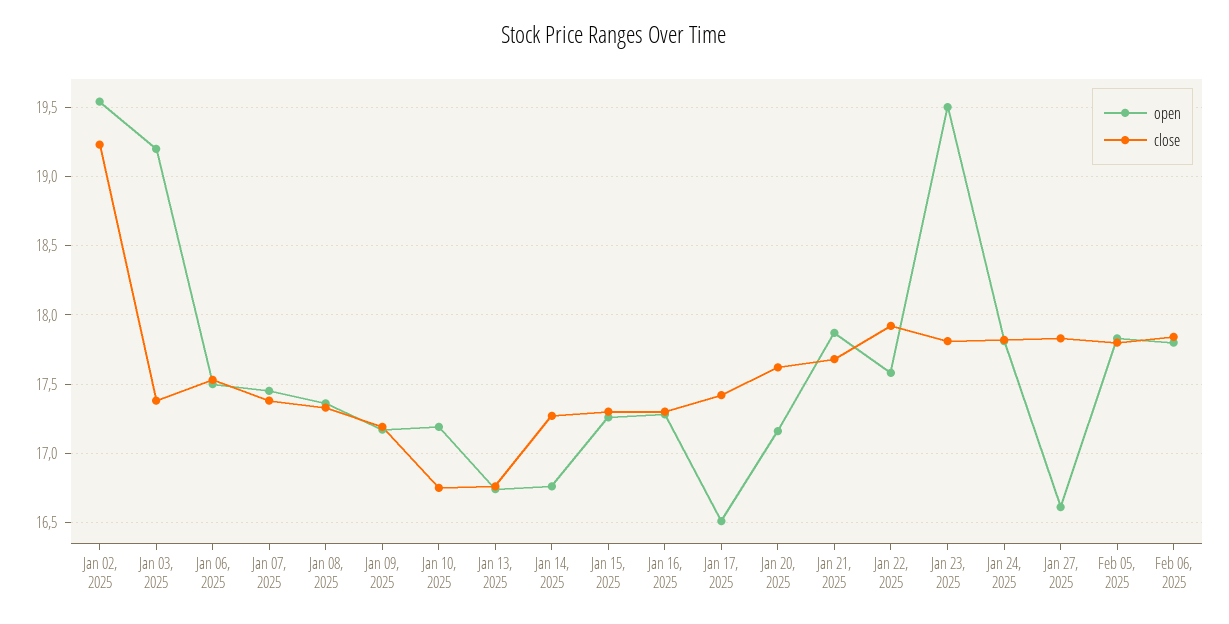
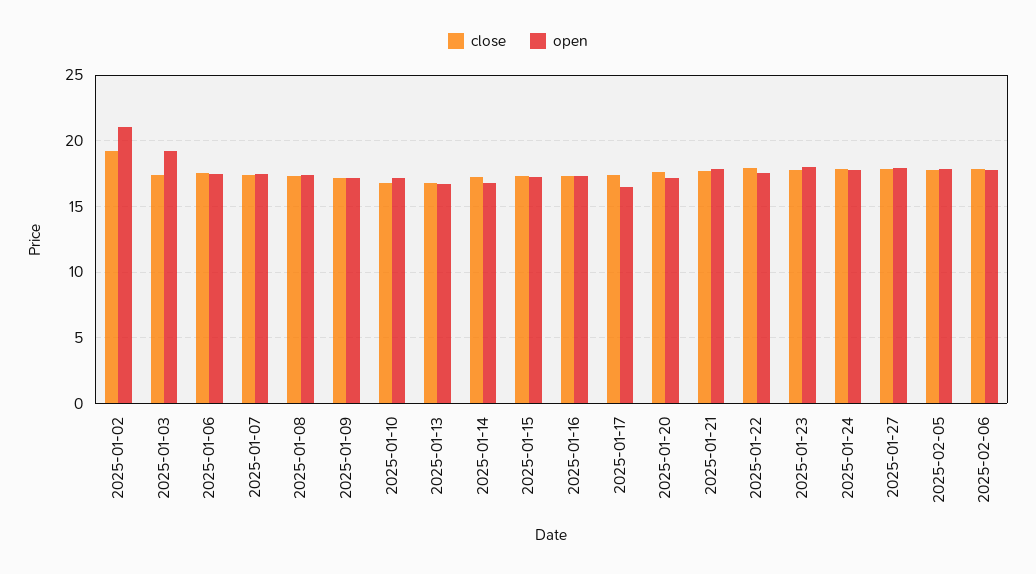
open, Jan 02, 2025: 19.55 -> 21
open, Jan 23, 2025: 19.5 -> 18
open, Jan 27, 2025: 16.6 -> 18

